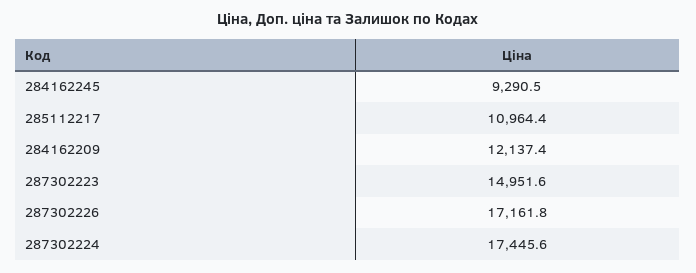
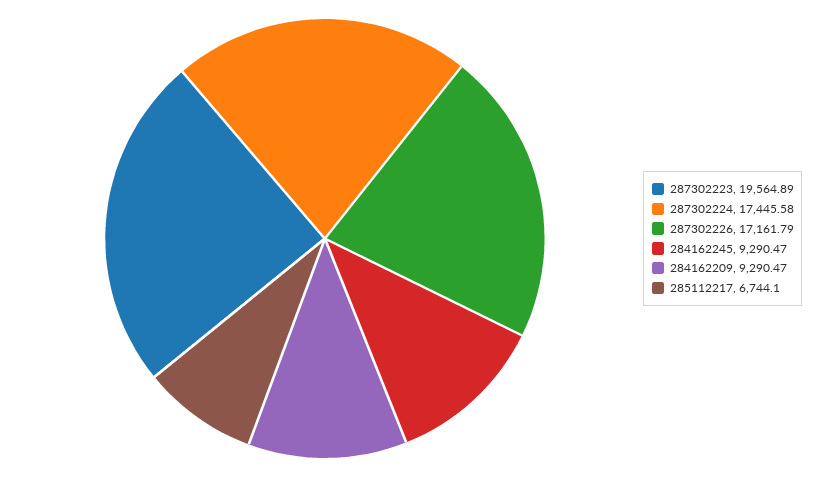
285112217: 10964.4 -> 6744.1
284162209: 12137.4 -> 9290.47
287302223: 14951.6 -> 19564.89

